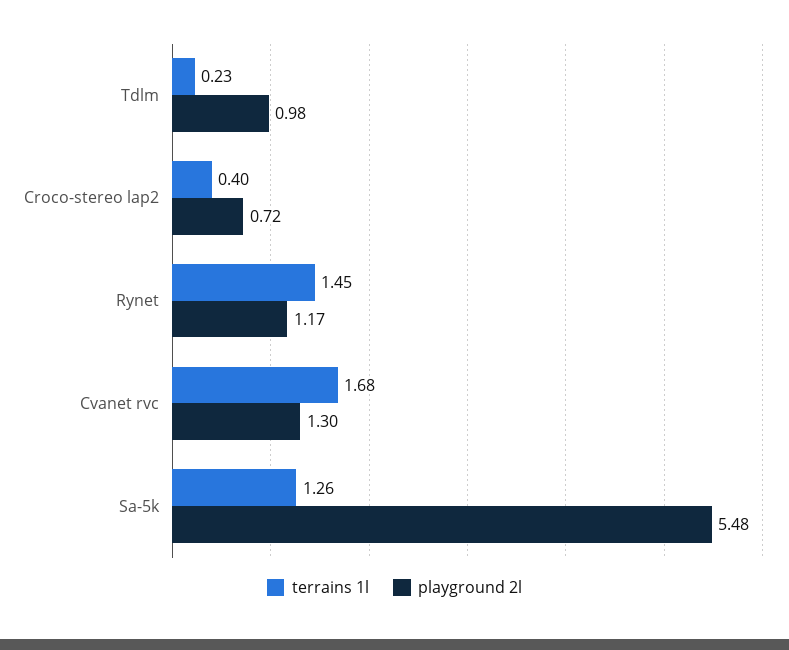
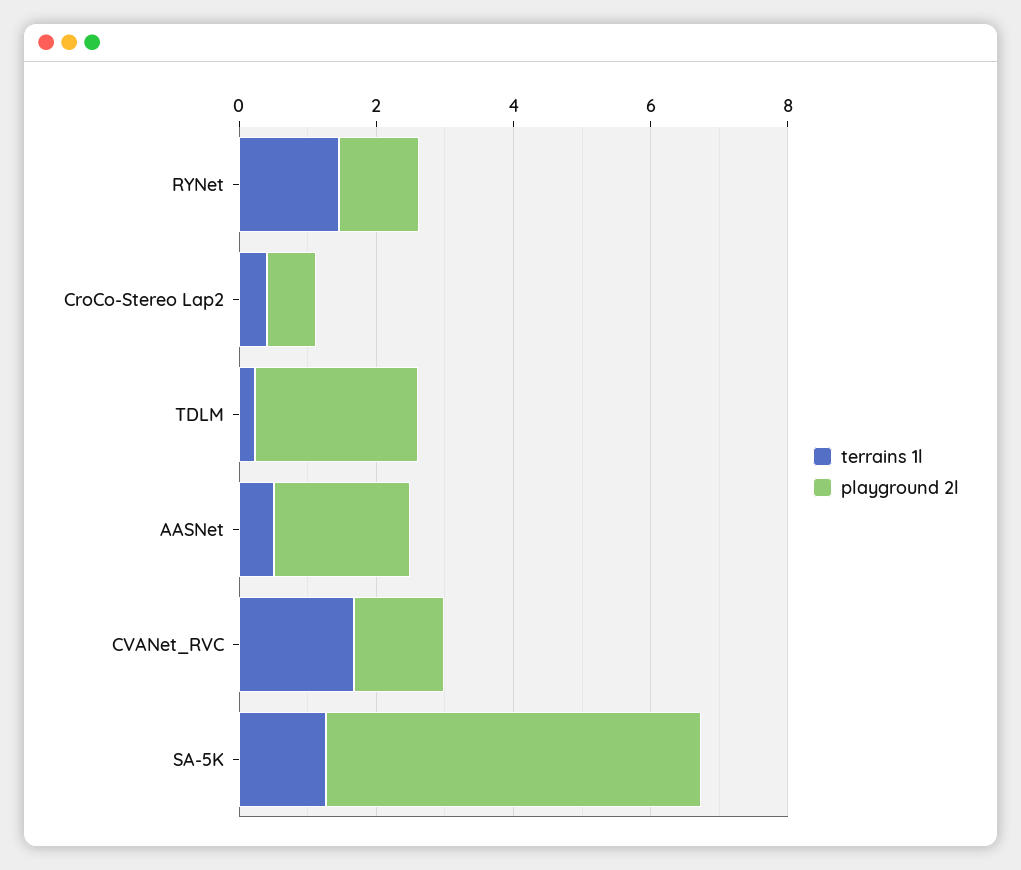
playground 2l, Tdlm: 0.98 -> 2.5
terrains 1l, AASNet: none -> 0.5
playground 2l, AASNet: none -> 2

